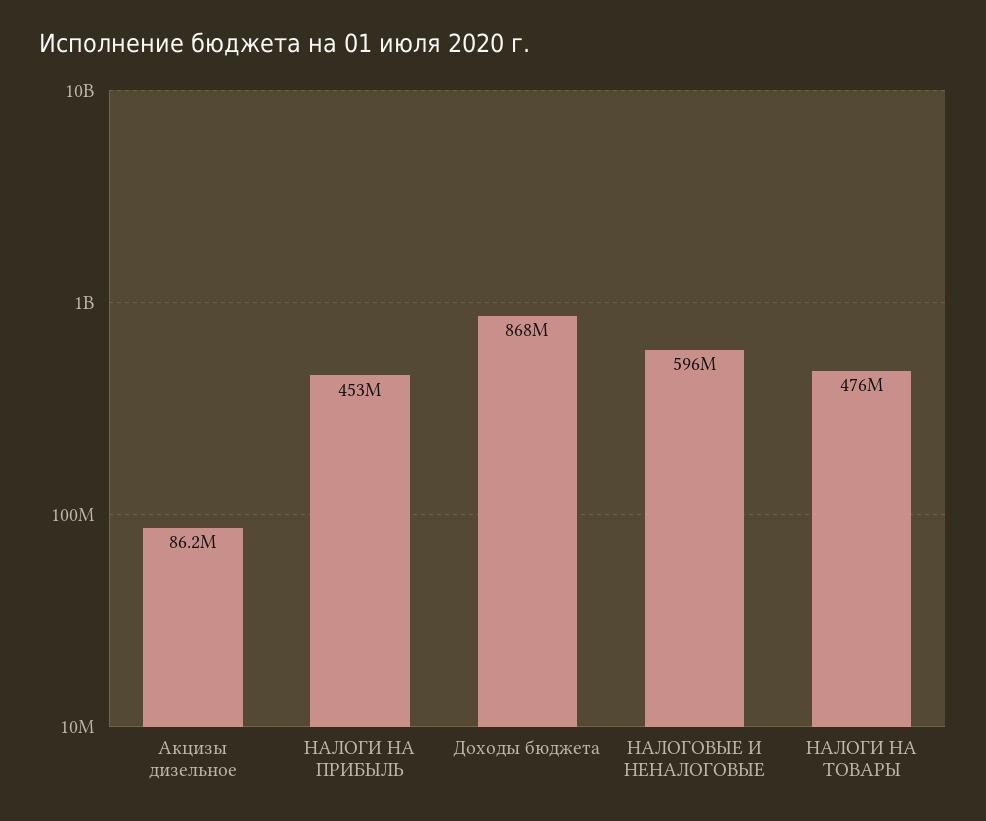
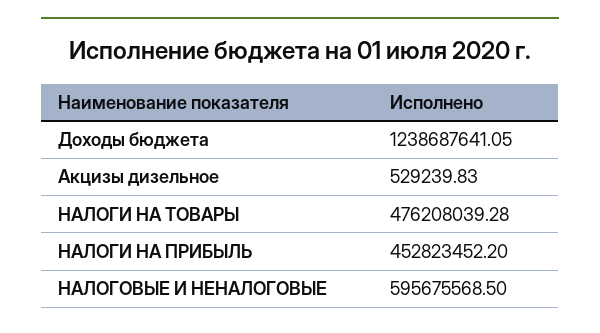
Акцизы дизельное: 86200000 -> 529239.83
Доходы бюджета: 868000000 -> 1238687641.05

